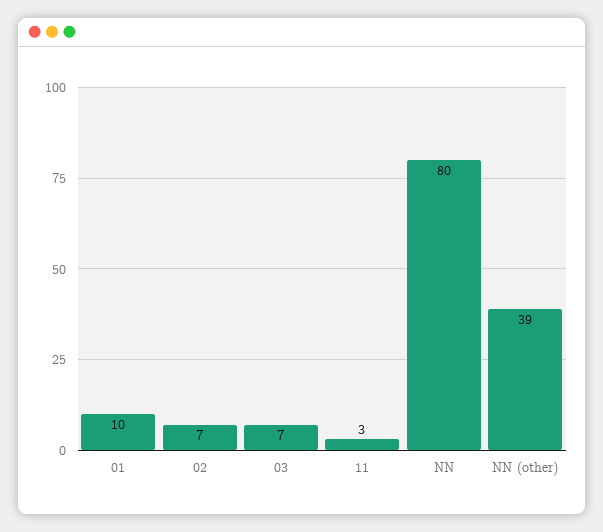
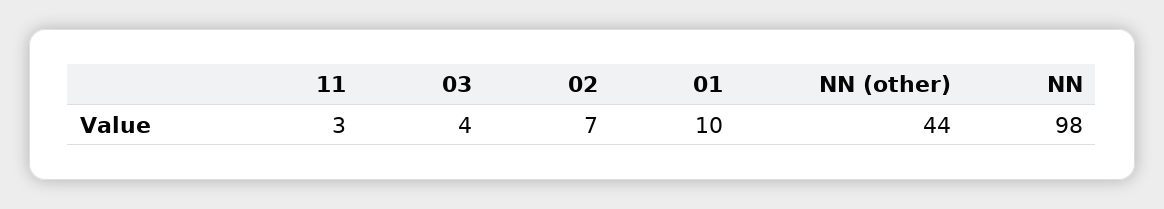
03: 7 -> 4
NN: 80 -> 98
NN (other): 39 -> 44

